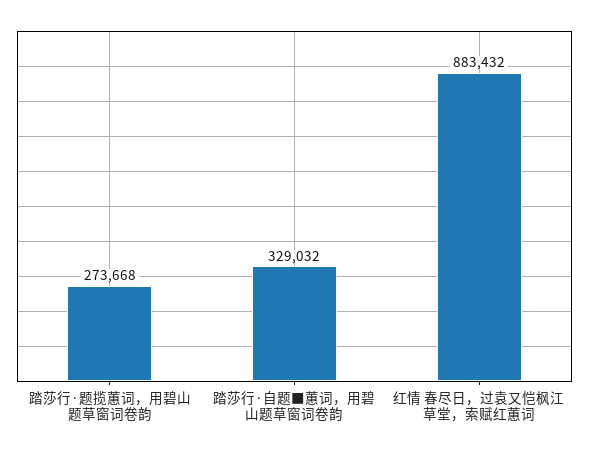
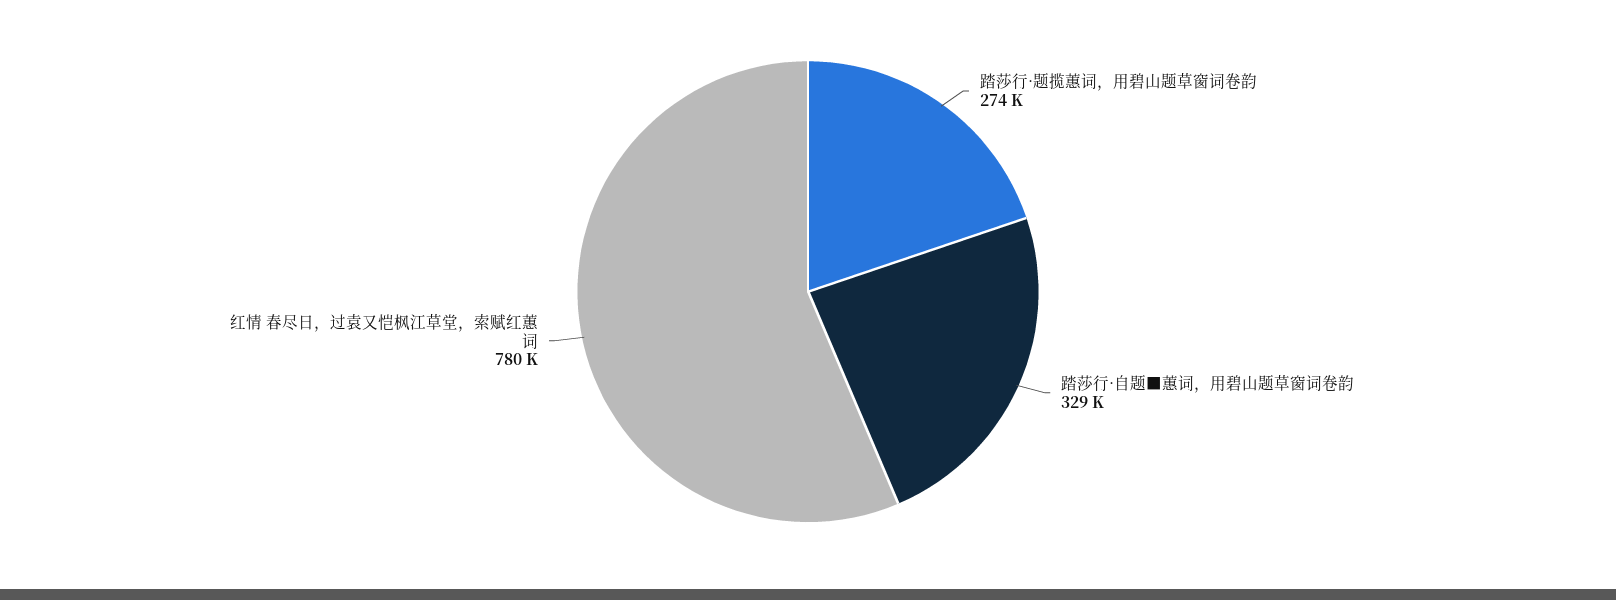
红情 春尽日，过袁又恺枫江草堂，索赋红蕙词: 883432 -> 780000

